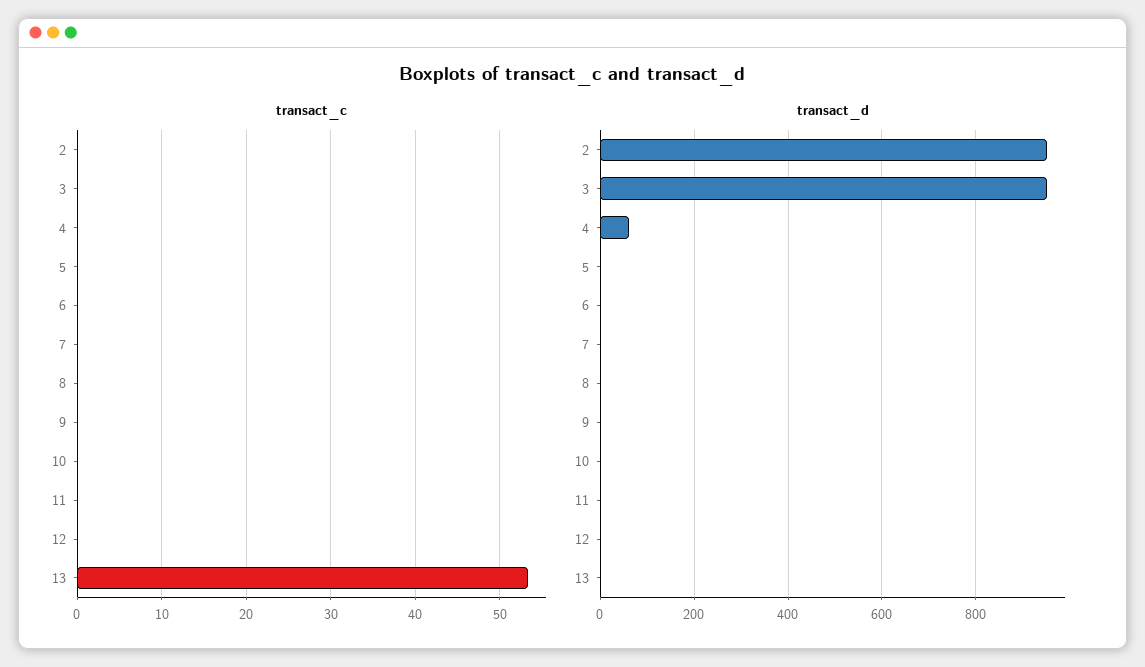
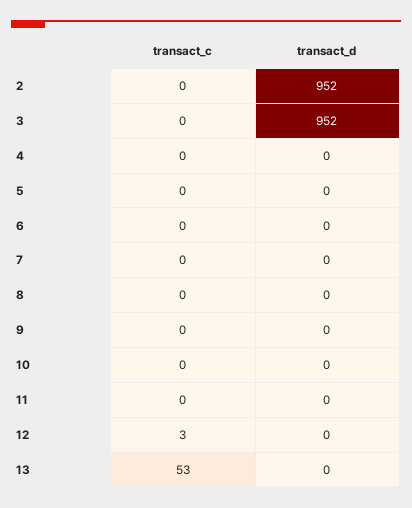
transact_c, 12: 0 -> 3
transact_d, 4: 60 -> 0

